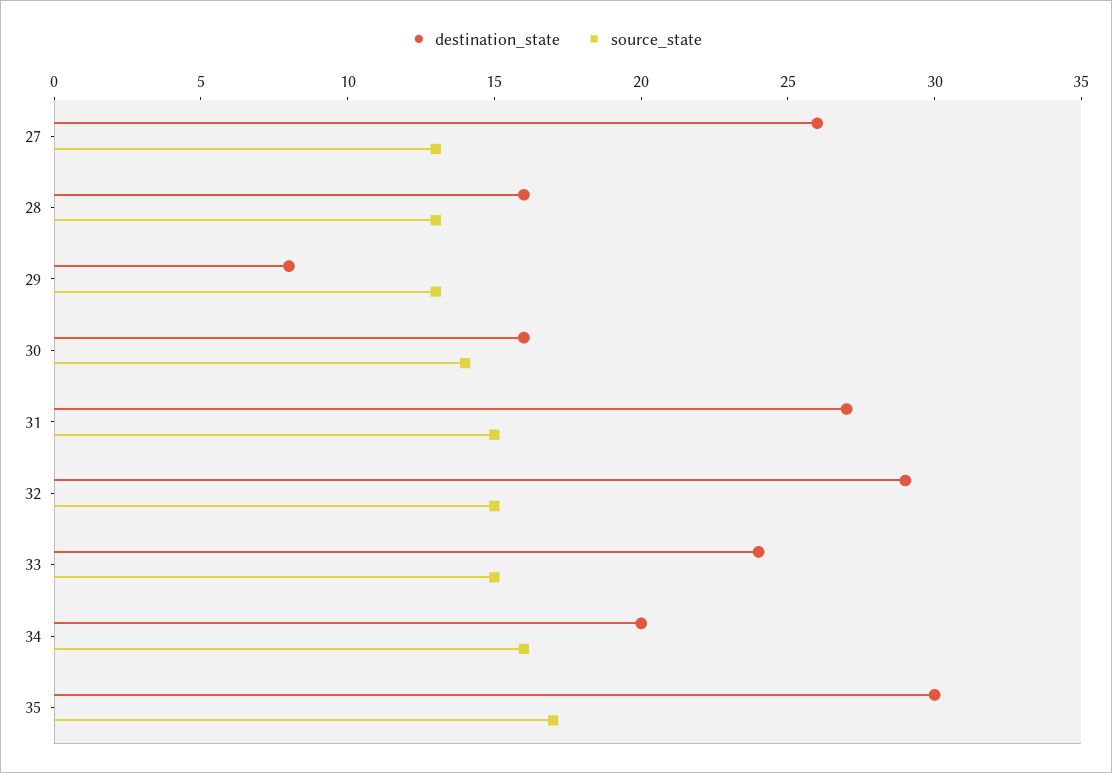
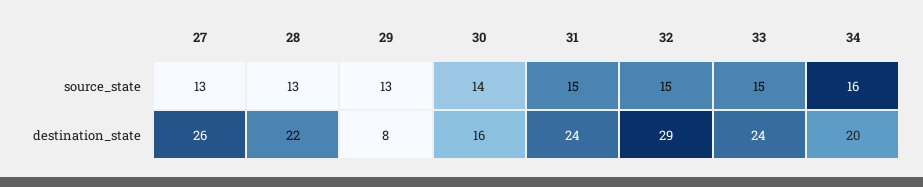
destination_state, 28: 16 -> 22
destination_state, 31: 27 -> 24
destination_state, 35: 30 -> none
source_state, 35: 17 -> none

